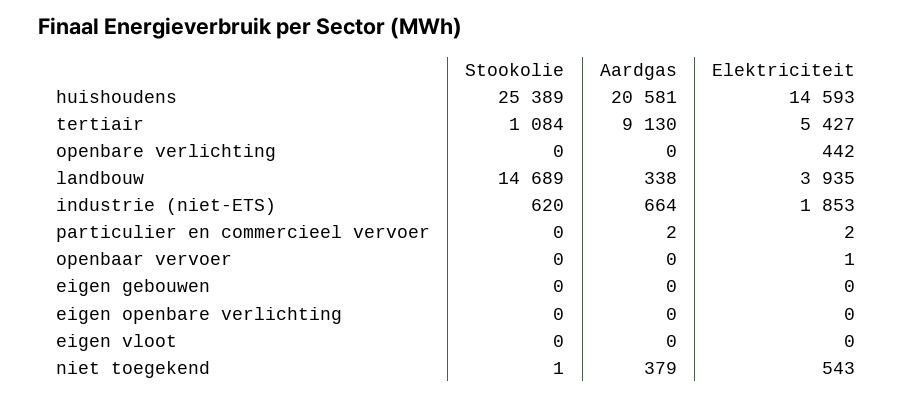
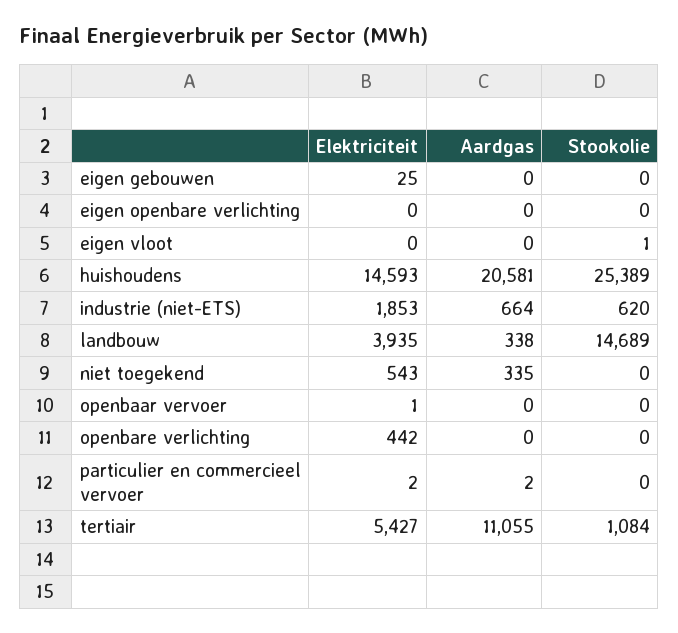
Aardgas, tertiair: 9130 -> 11055
Elektriciteit, eigen gebouwen: 0 -> 25
Stookolie, eigen vloot: 0 -> 1
Stookolie, niet toegekend: 1 -> 0
Aardgas, niet toegekend: 379 -> 335

